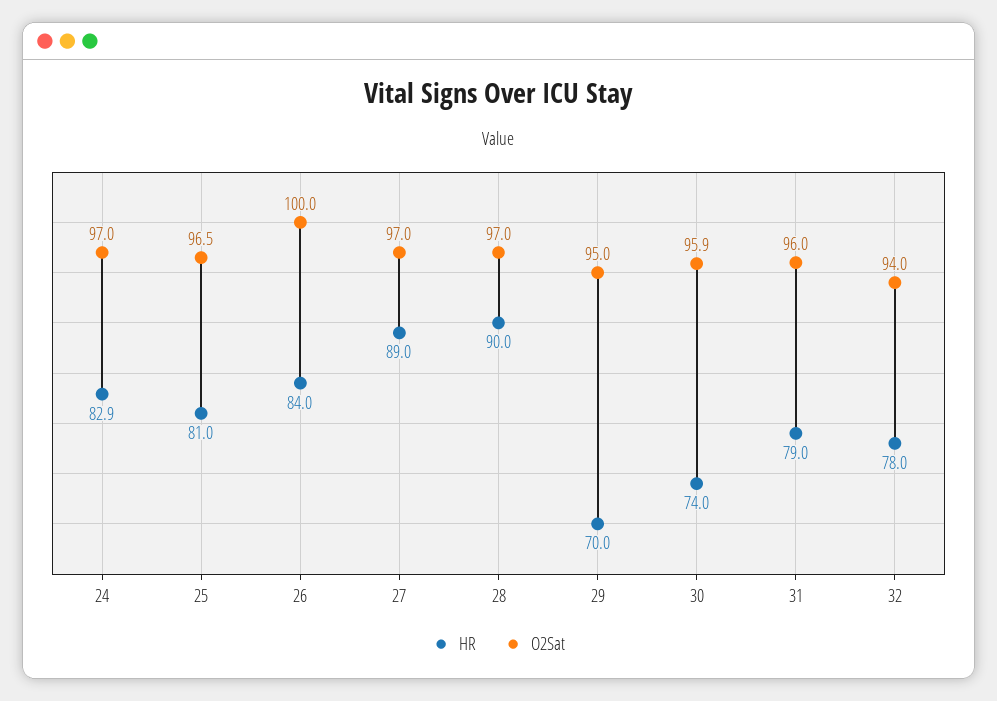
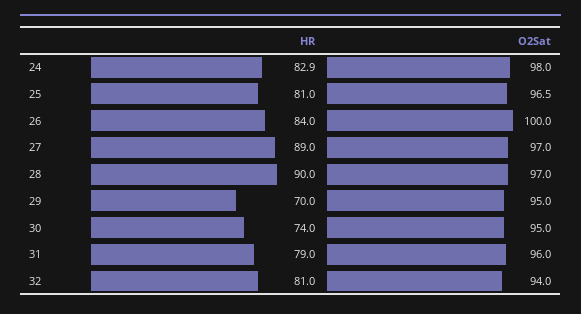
O2Sat, 24: 97 -> 98
O2Sat, 30: 95.9 -> 95
HR, 32: 78 -> 81

